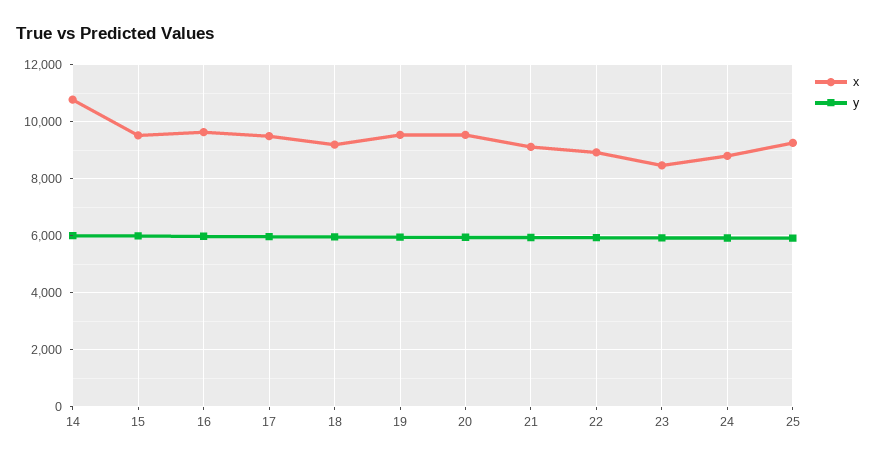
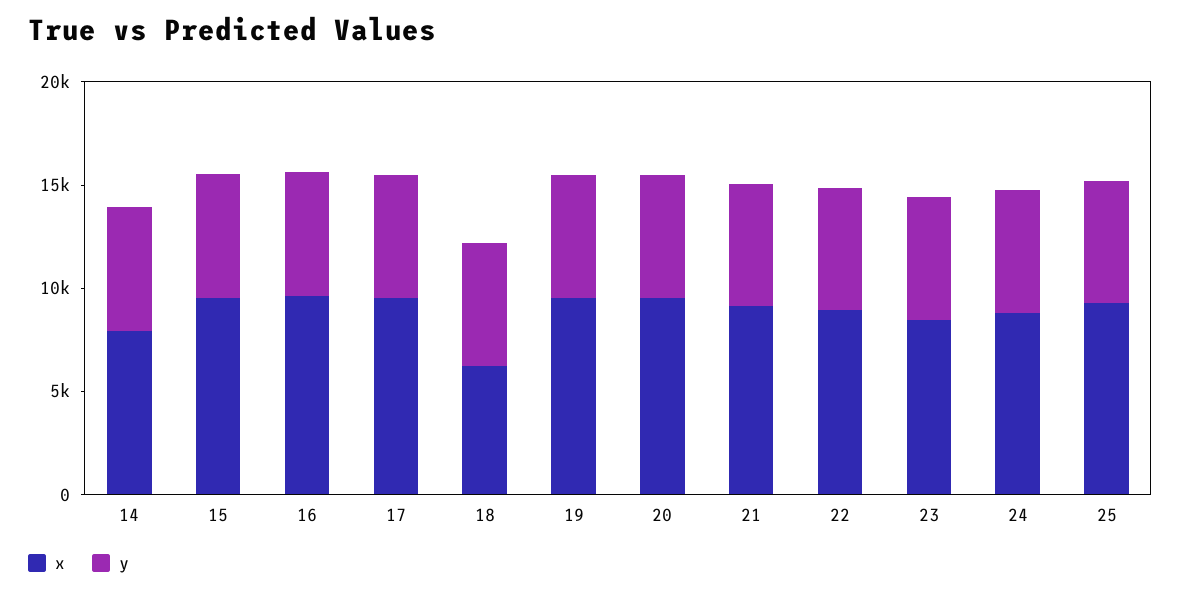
x, 14: 10750 -> 8000
x, 18: 9250 -> 6000

